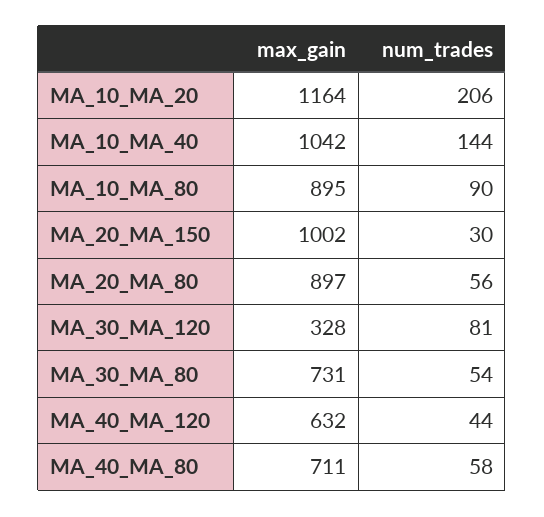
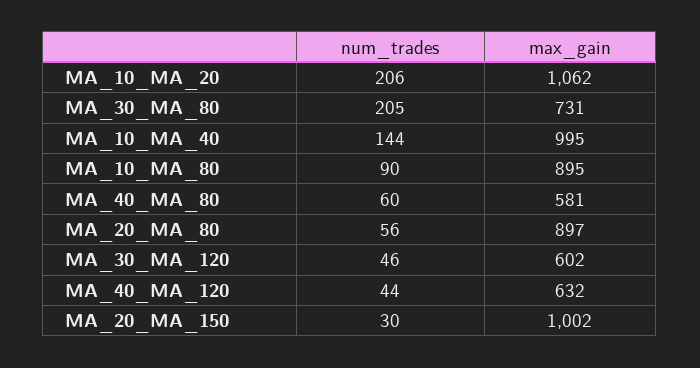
max_gain, MA_10_MA_20: 1164 -> 1062
max_gain, MA_10_MA_40: 1042 -> 995
max_gain, MA_30_MA_120: 328 -> 602
num_trades, MA_30_MA_120: 81 -> 46
num_trades, MA_30_MA_80: 54 -> 205
max_gain, MA_40_MA_80: 711 -> 581
num_trades, MA_40_MA_80: 58 -> 60

